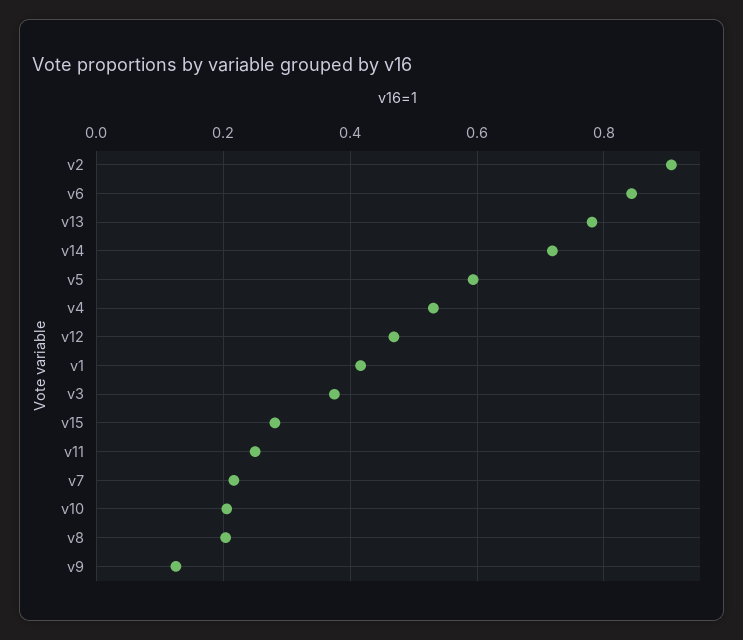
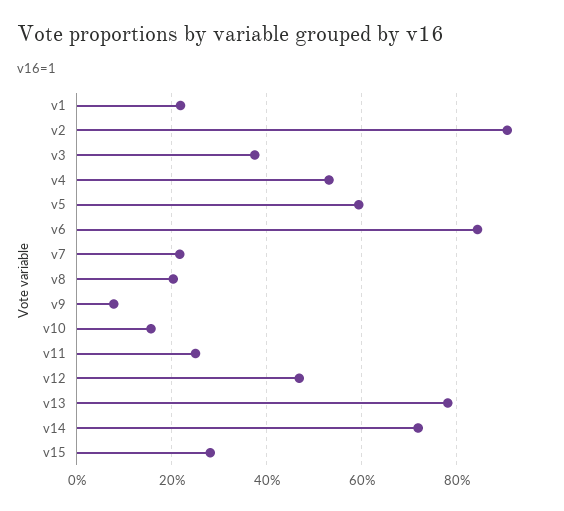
v1: 0.42 -> 0.22
v10: 0.2 -> 0.16
v9: 0.12 -> 0.08

